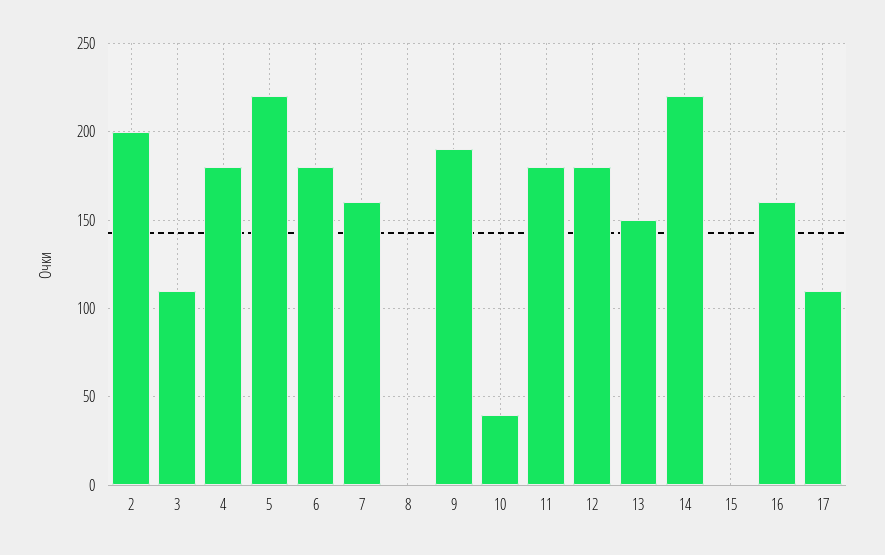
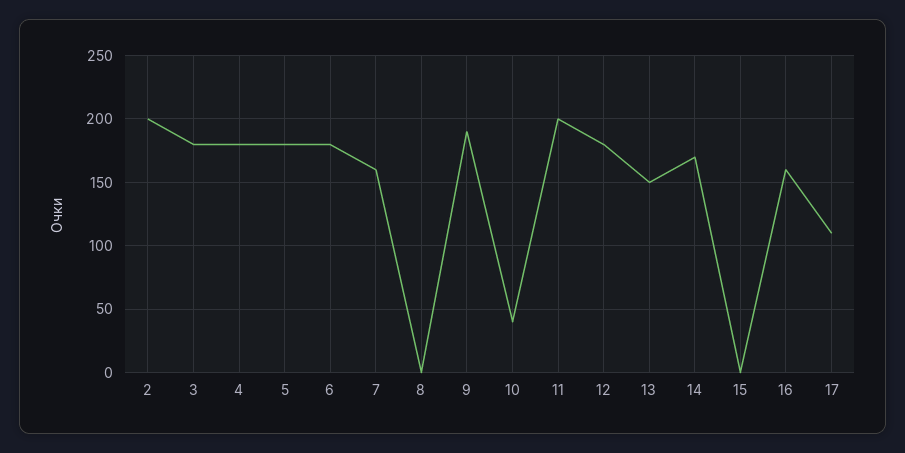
3: 110 -> 180
5: 220 -> 180
11: 180 -> 200
14: 220 -> 170

